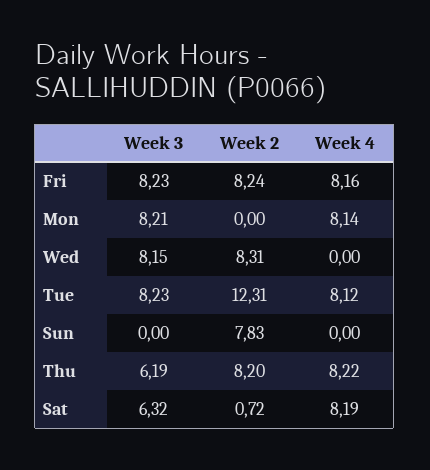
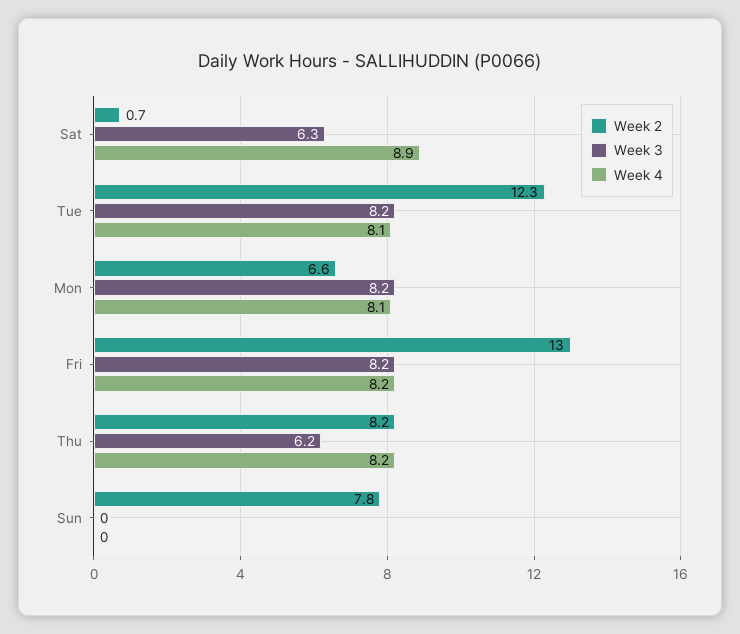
Week 2, Fri: 8.24 -> 13
Week 2, Mon: 0 -> 6.6
Week 3, Wed: 8.15 -> none
Week 2, Wed: 8.31 -> none
Week 4, Wed: 0 -> none
Week 4, Sat: 8.19 -> 8.9

